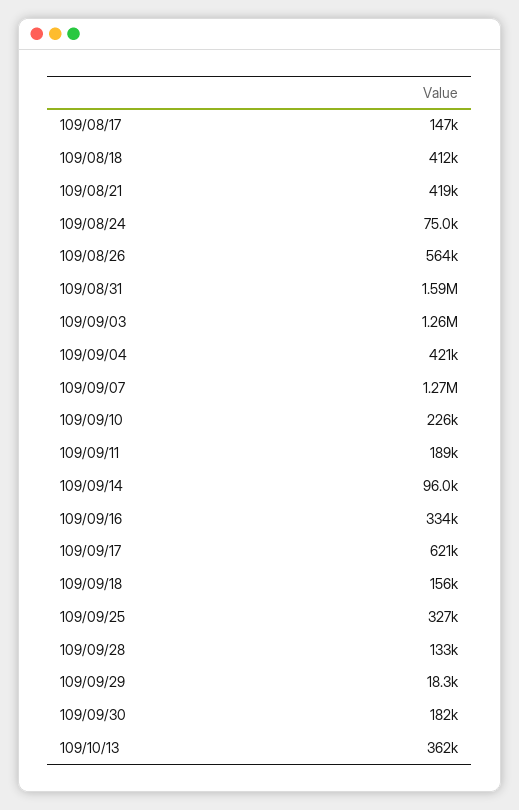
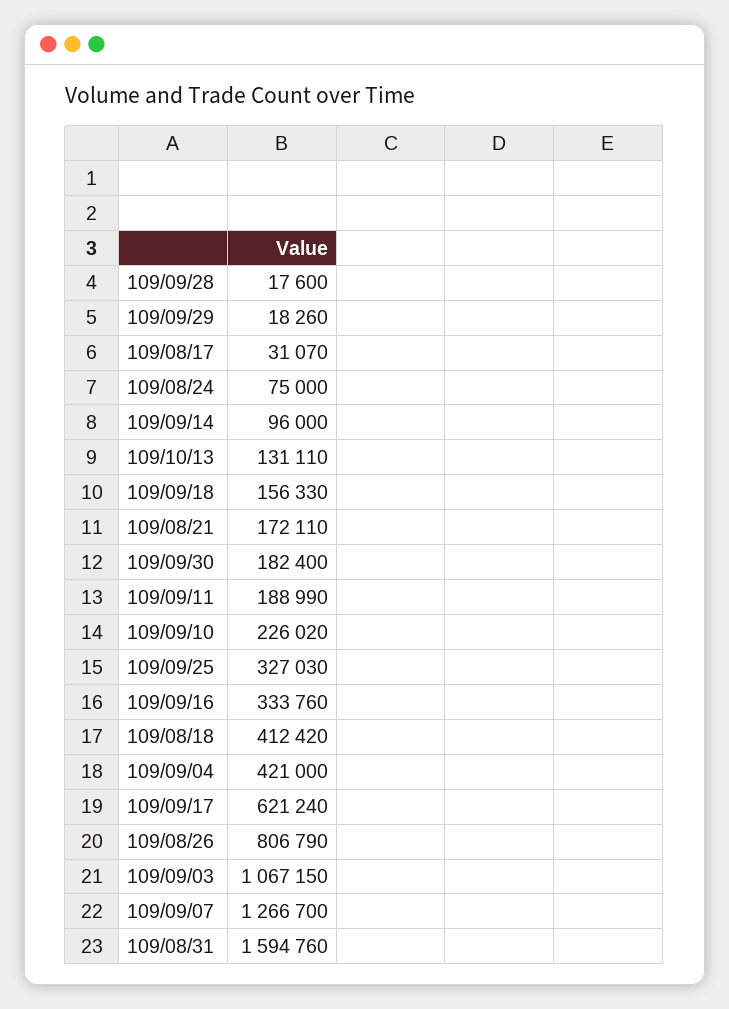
109/08/17: 147000 -> 31070
109/08/21: 419000 -> 172110
109/08/26: 564000 -> 806790
109/09/03: 1260000 -> 1067150
109/09/28: 133000 -> 17600
109/10/13: 362000 -> 131110

